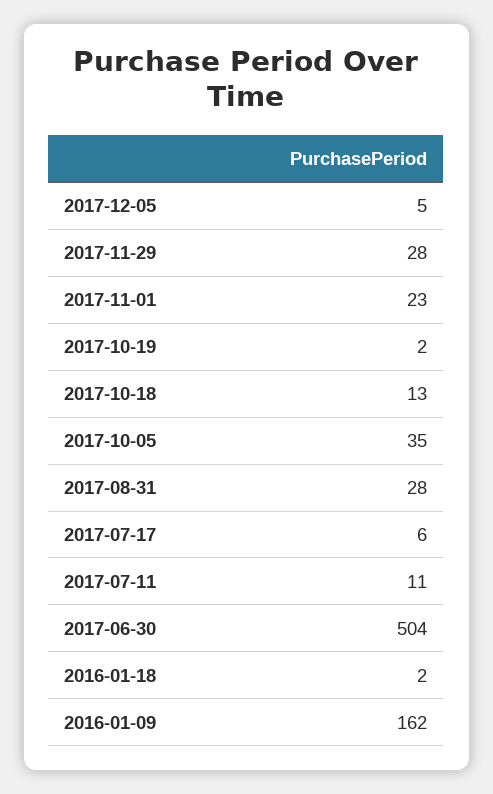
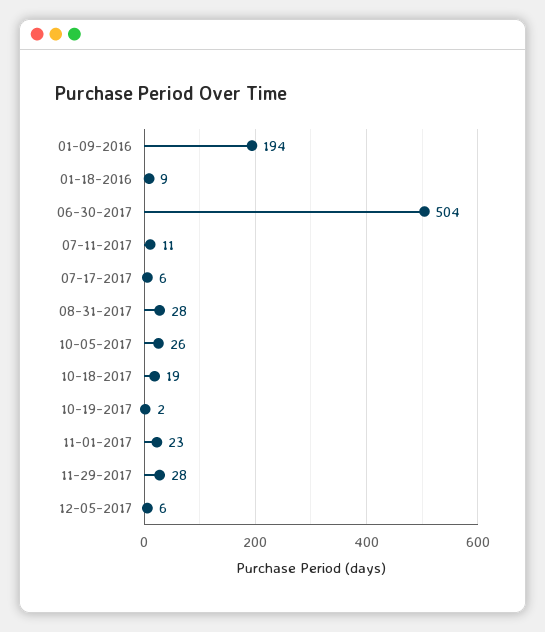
2017-12-05: 5 -> 6
2017-10-18: 13 -> 19
2017-10-05: 35 -> 26
2016-01-18: 2 -> 9
2016-01-09: 162 -> 194

